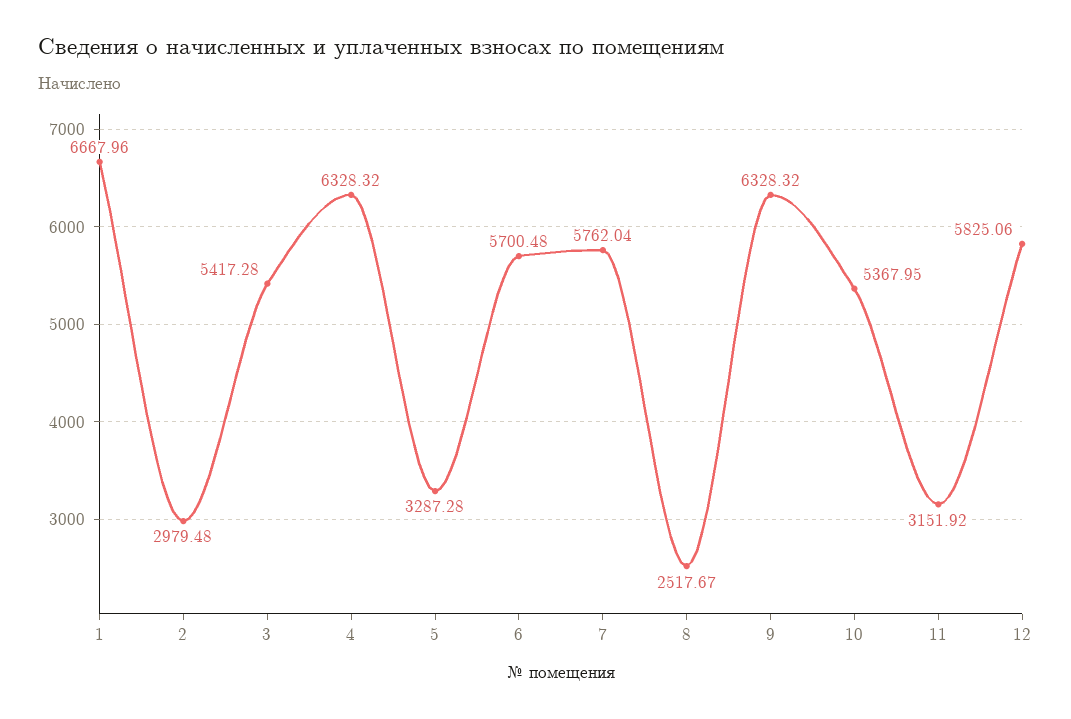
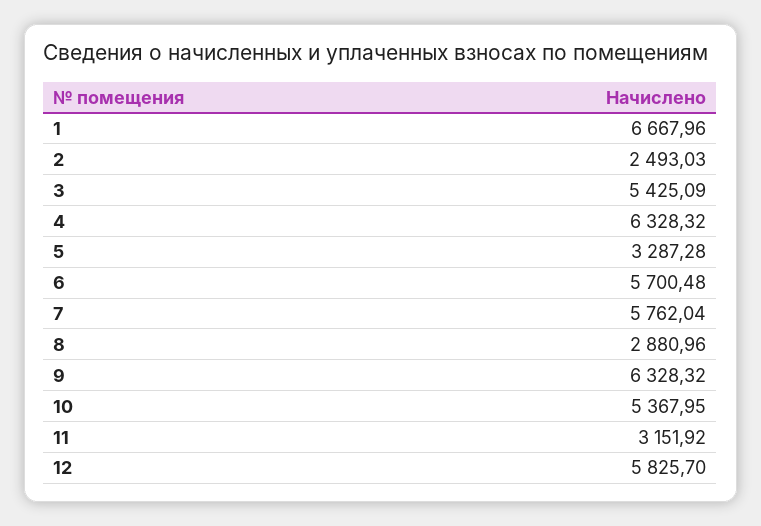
2: 2979.48 -> 2493.03
3: 5417.28 -> 5425.09
8: 2517.67 -> 2880.96
12: 5825.06 -> 5825.7

